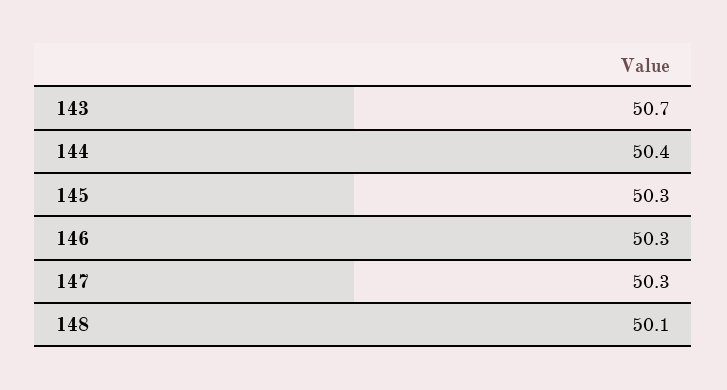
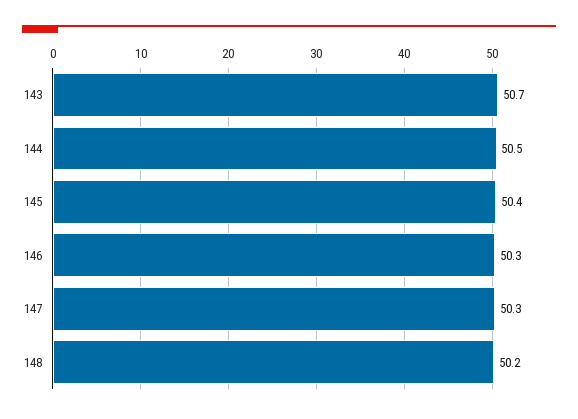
144: 50.4 -> 50.5
145: 50.3 -> 50.4
148: 50.1 -> 50.2

